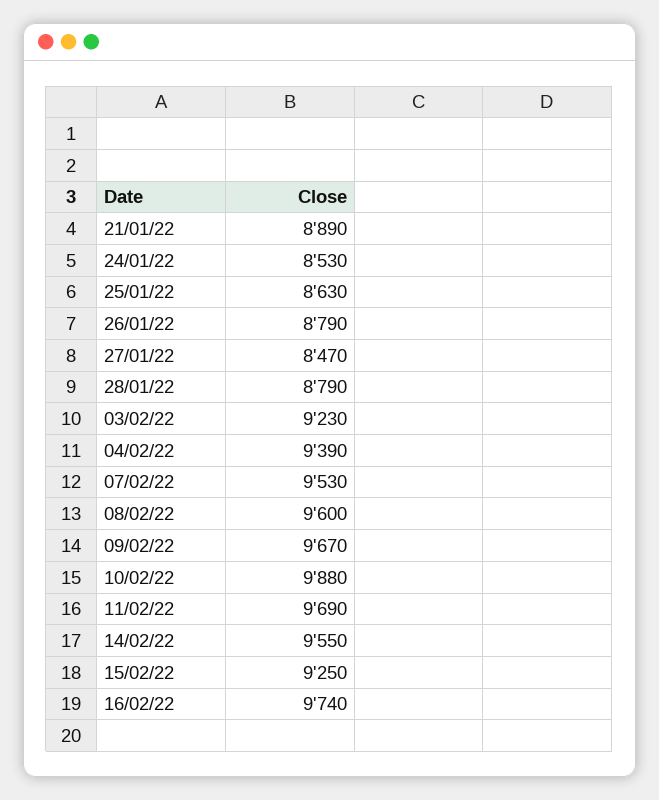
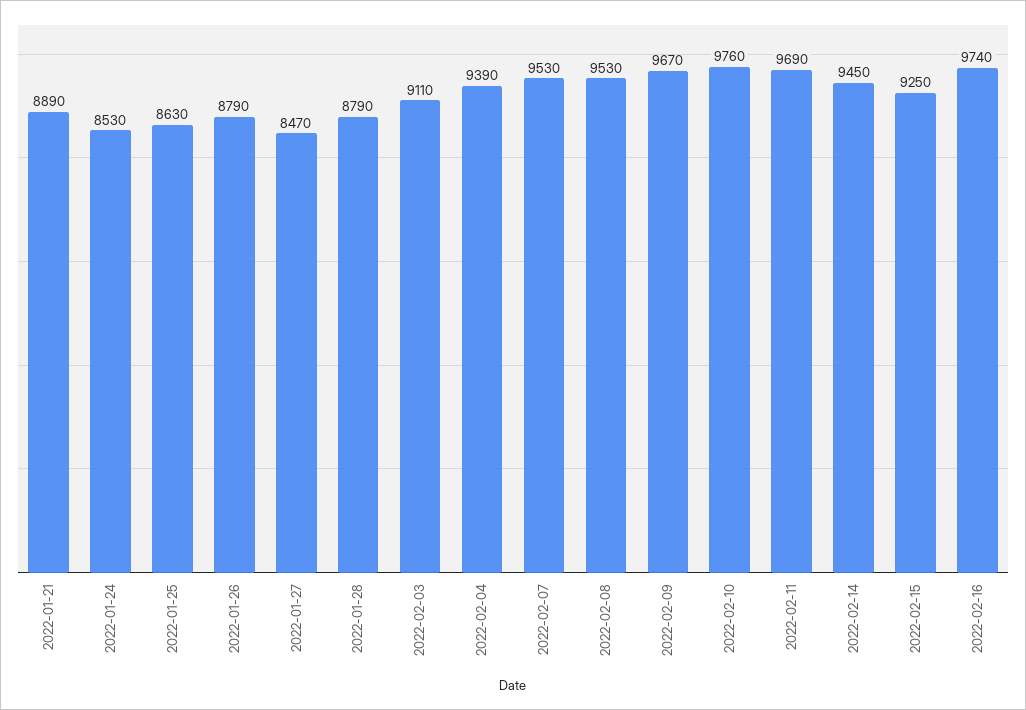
03/02/22: 9230 -> 9110
08/02/22: 9600 -> 9530
10/02/22: 9880 -> 9760
14/02/22: 9550 -> 9450

